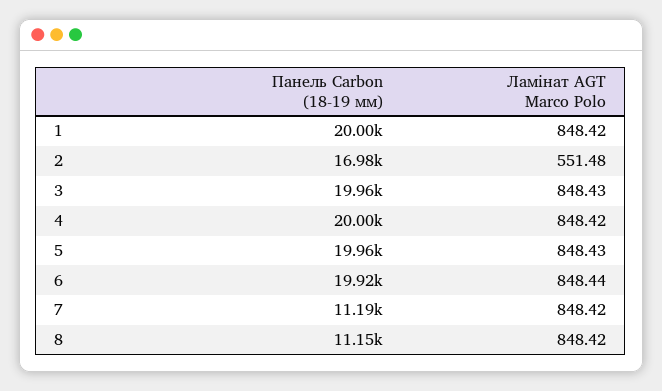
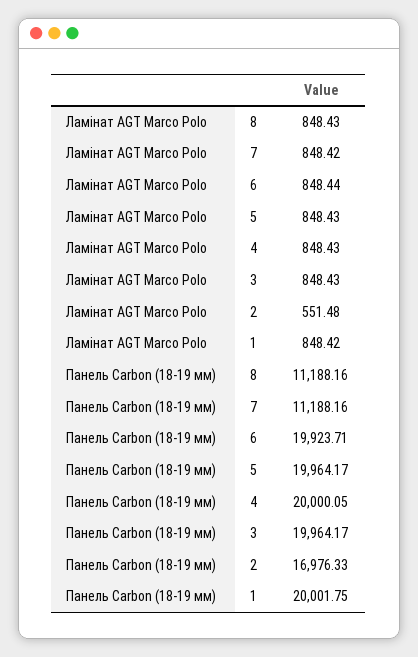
Ламінат AGT Marco Polo, 4: 848.42 -> 848.43
Панель Carbon (18-19 мм), 8: 11150 -> 11188.16
Ламінат AGT Marco Polo, 8: 848.42 -> 848.43

